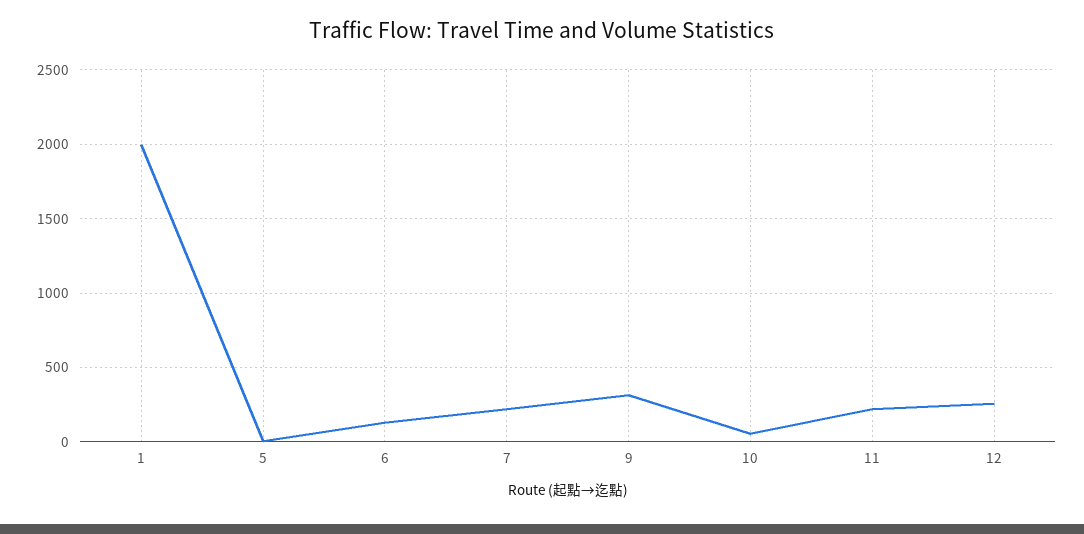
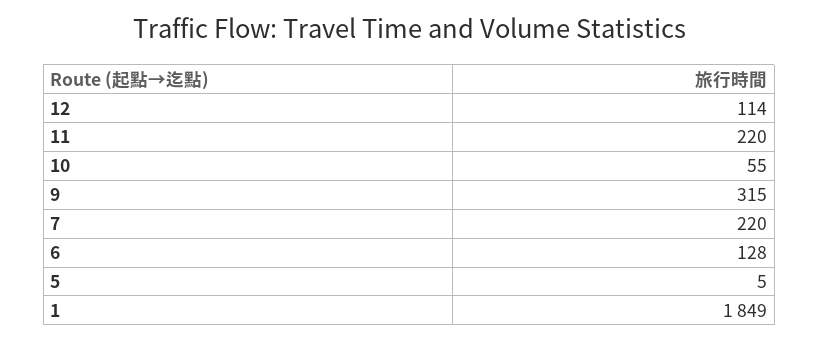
1: 2000 -> 1849
12: 250 -> 114

